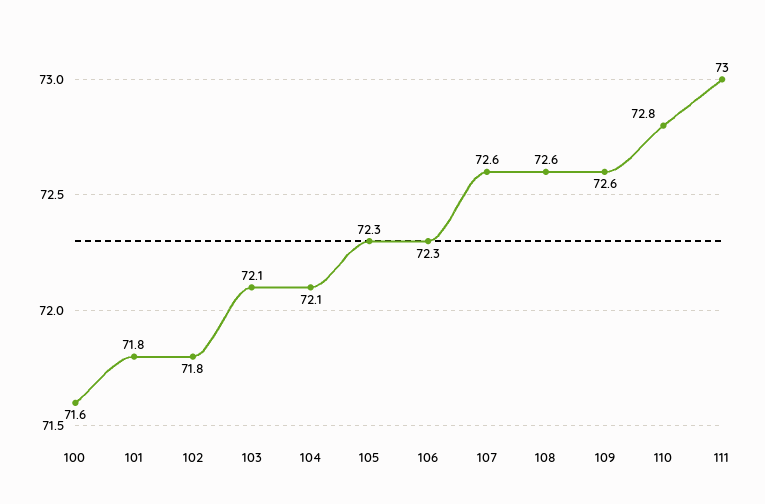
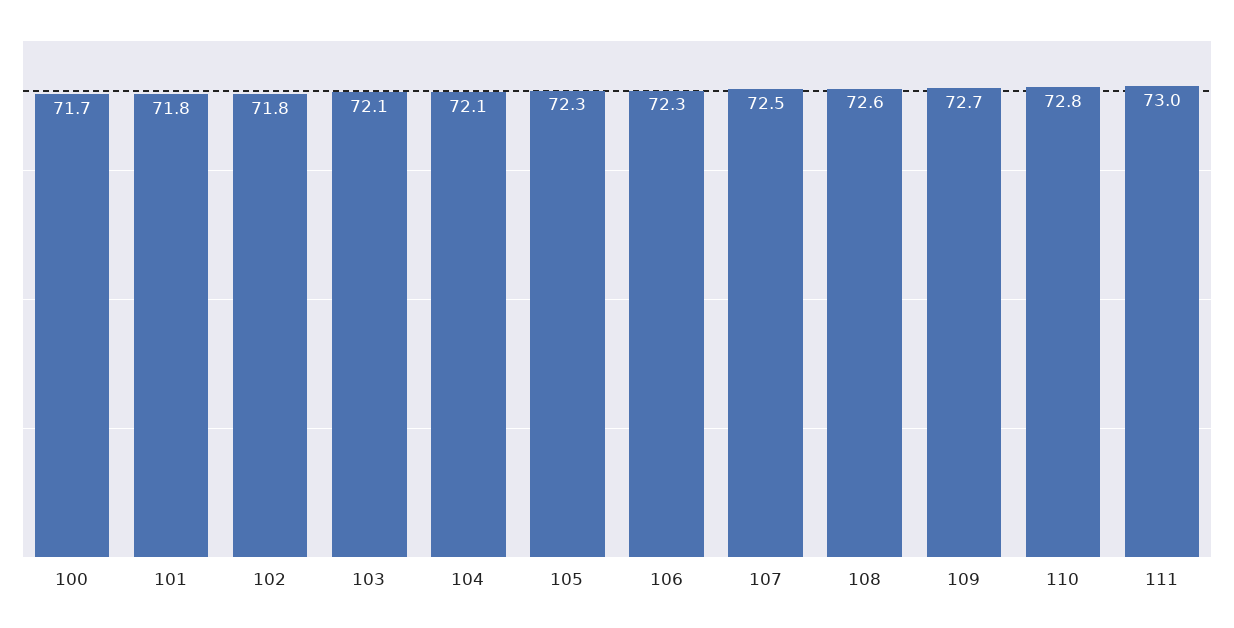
100: 71.6 -> 71.7
107: 72.6 -> 72.5
109: 72.6 -> 72.7

